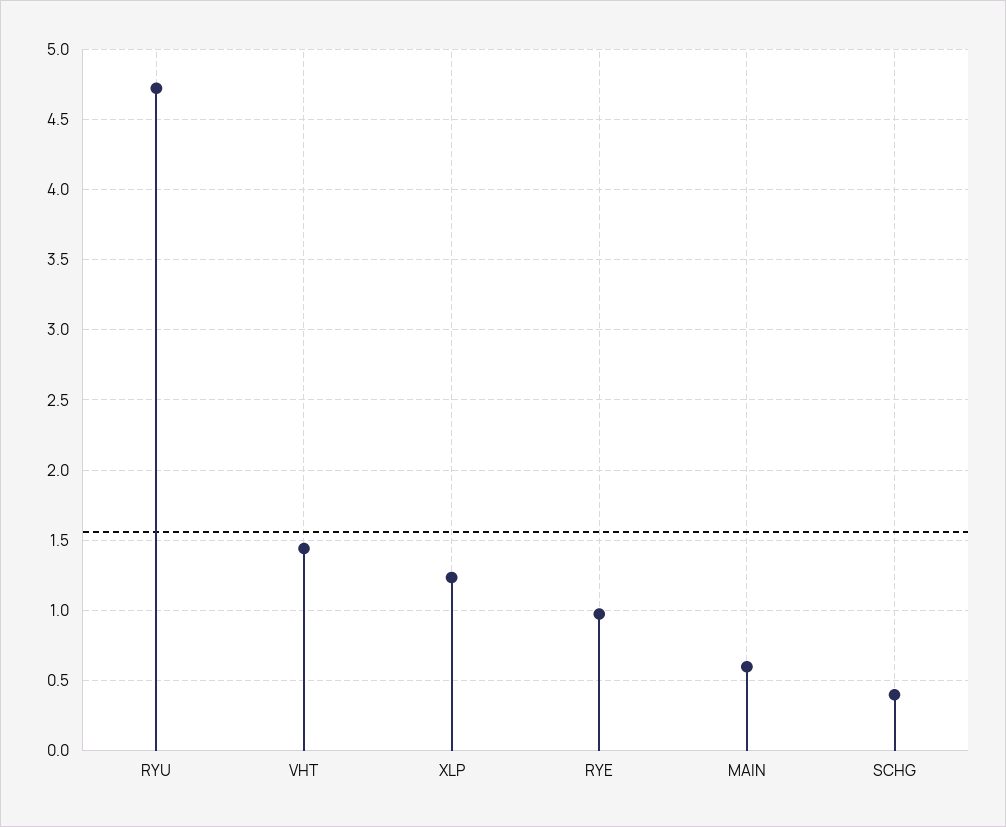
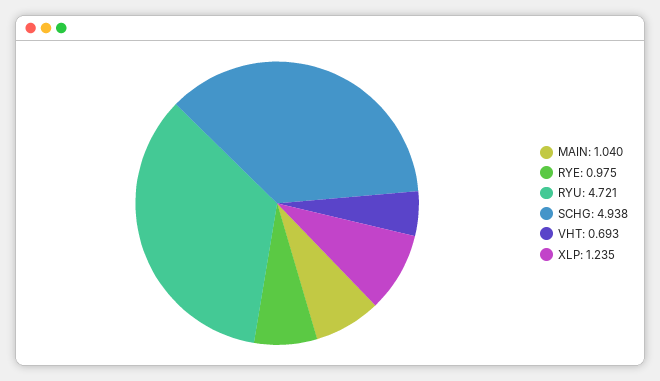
VHT: 1.45 -> 0.693
MAIN: 0.6 -> 1.04
SCHG: 0.4 -> 4.938

